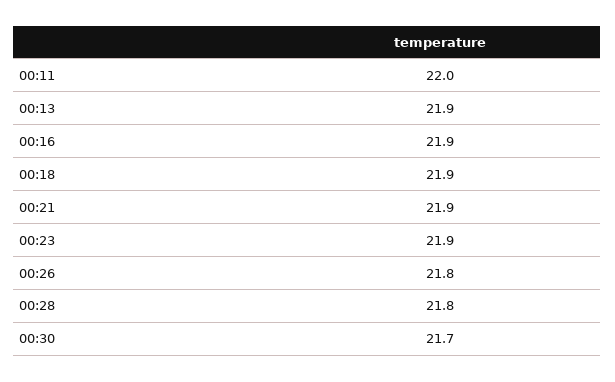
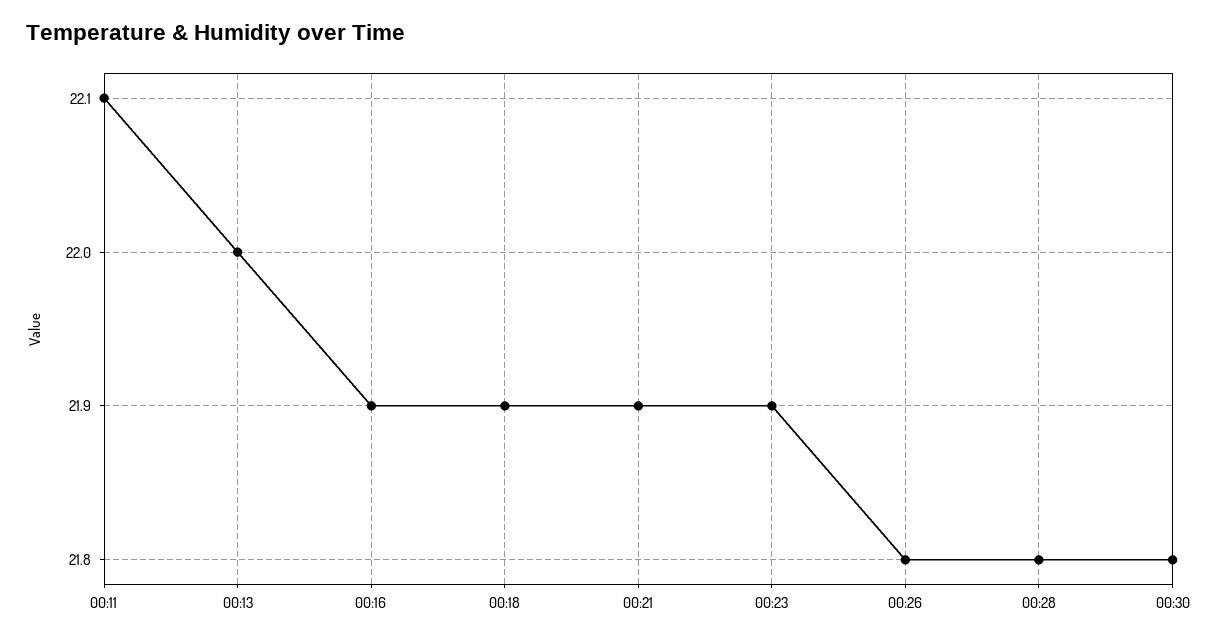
00:11: 22 -> 22.1
00:13: 21.9 -> 22
00:30: 21.7 -> 21.8

